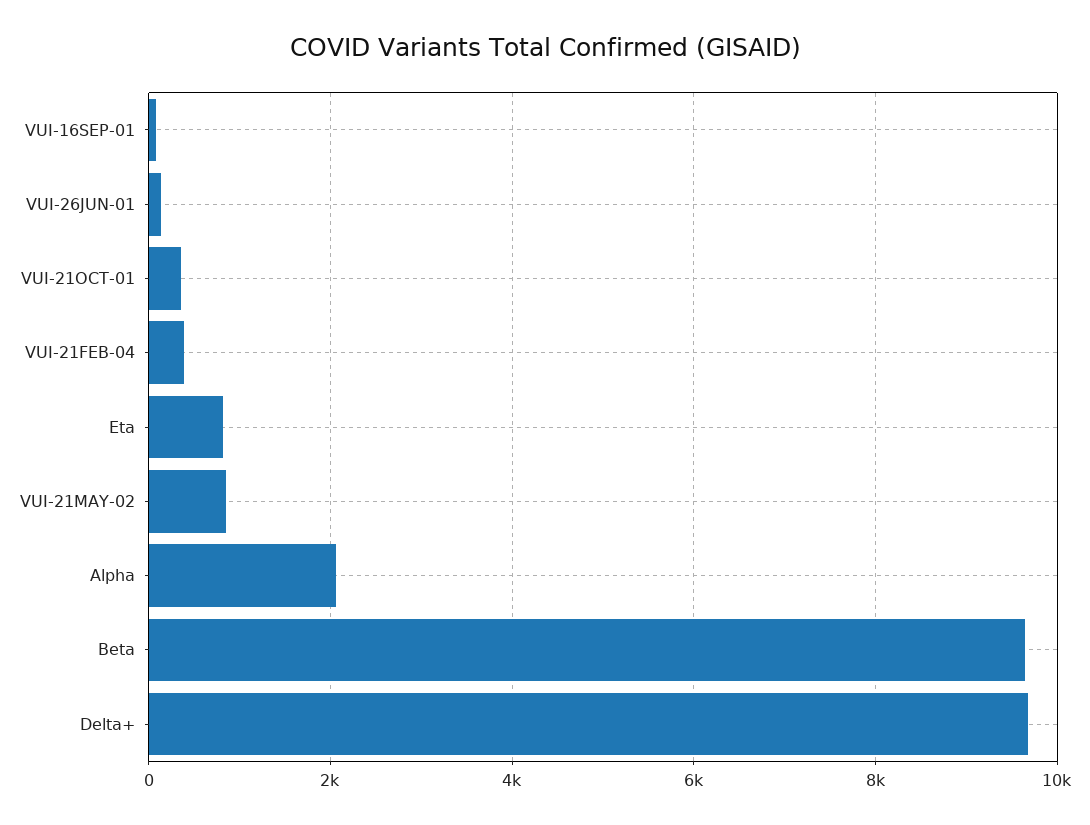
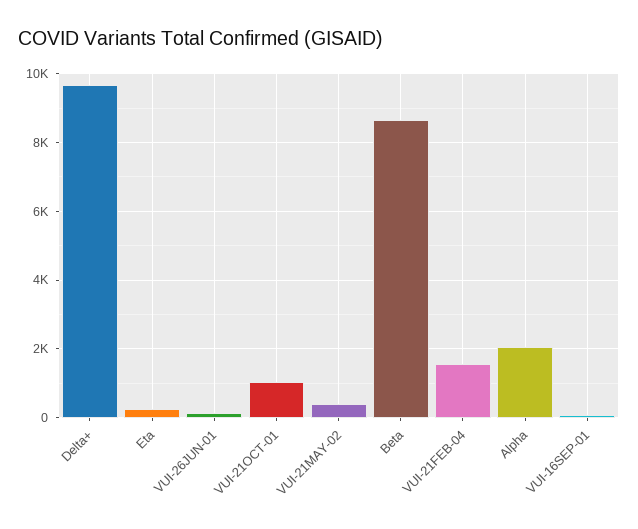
VUI-21OCT-01: 400 -> 1000
VUI-21FEB-04: 400 -> 1600
Eta: 800 -> 200
VUI-21MAY-02: 800 -> 400
Beta: 9600 -> 8600

